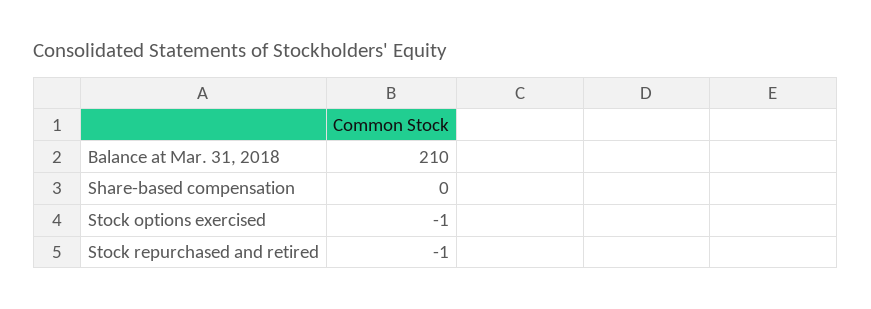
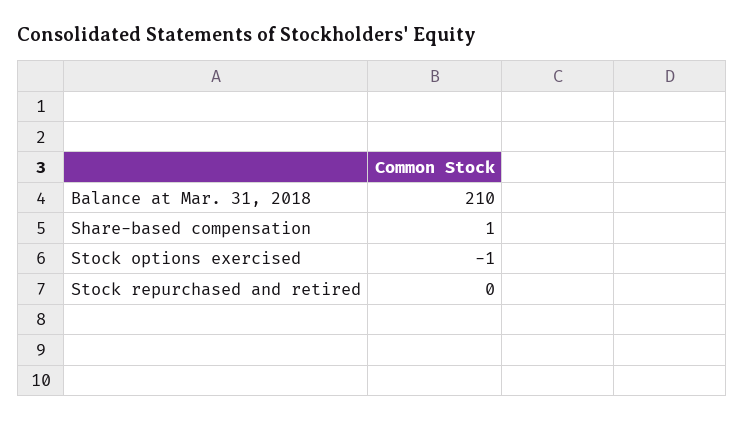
Share-based compensation: 0 -> 1
Stock repurchased and retired: -1 -> 0

